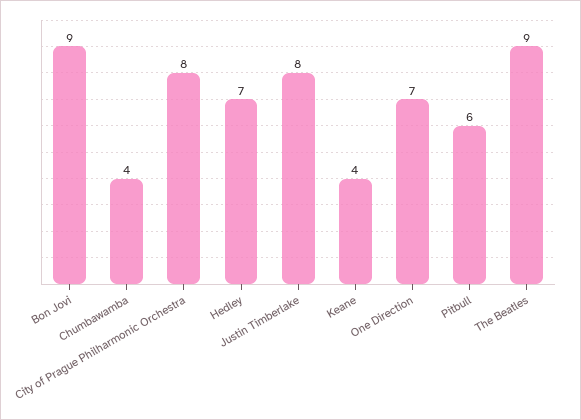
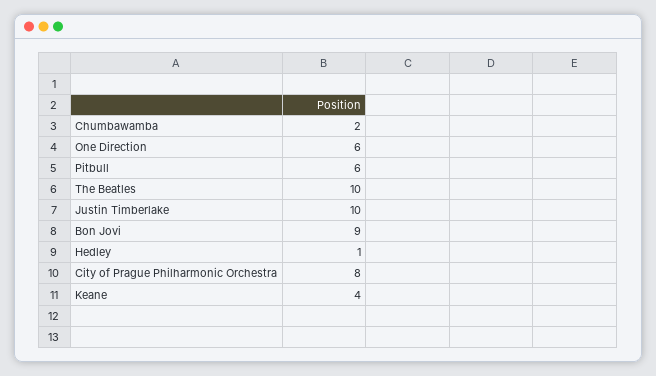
Chumbawamba: 4 -> 2
Hedley: 7 -> 1
Justin Timberlake: 8 -> 10
One Direction: 7 -> 6
The Beatles: 9 -> 10

